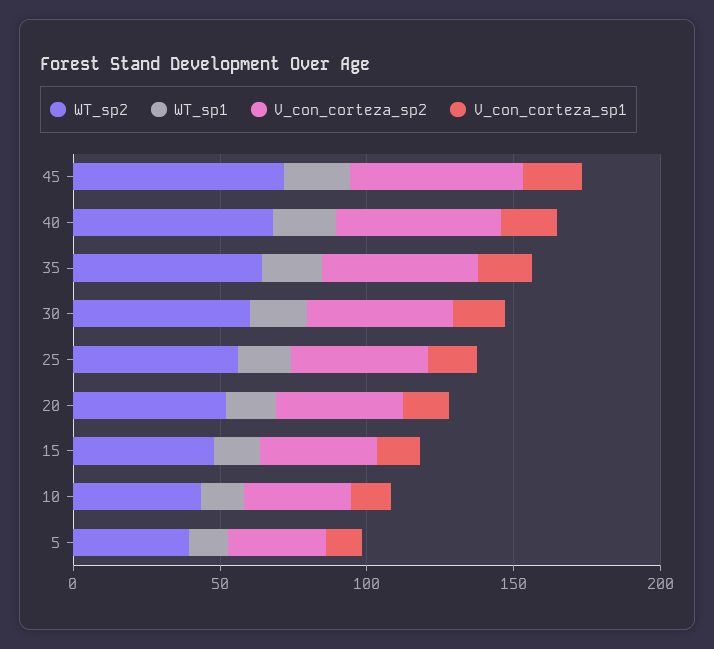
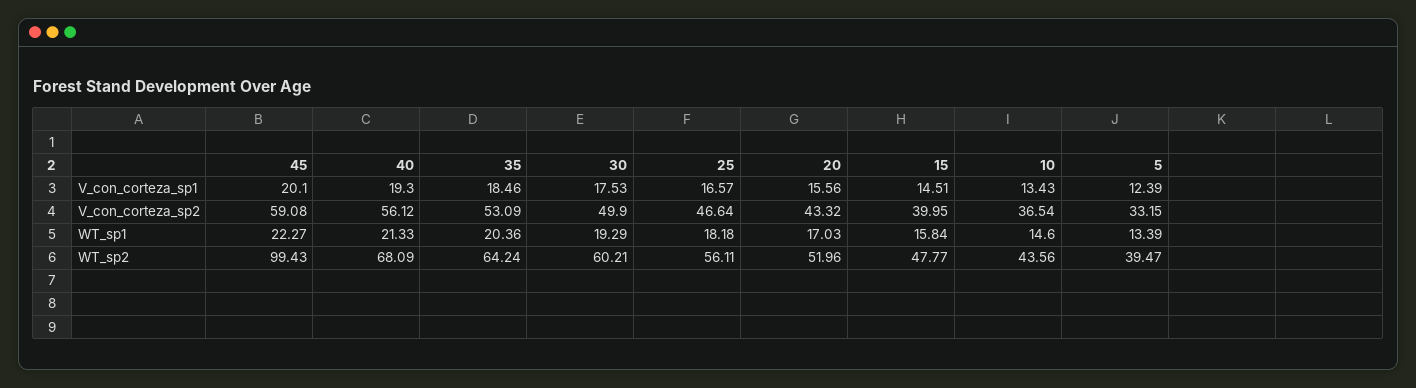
WT_sp2, 45: 70 -> 99.43

